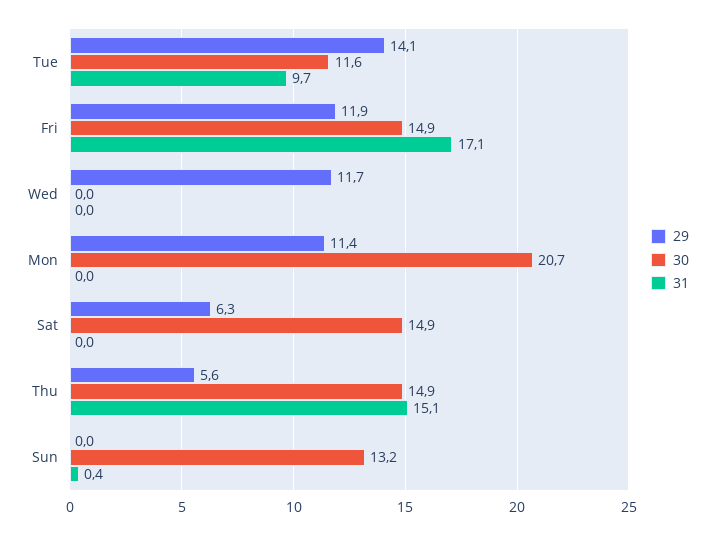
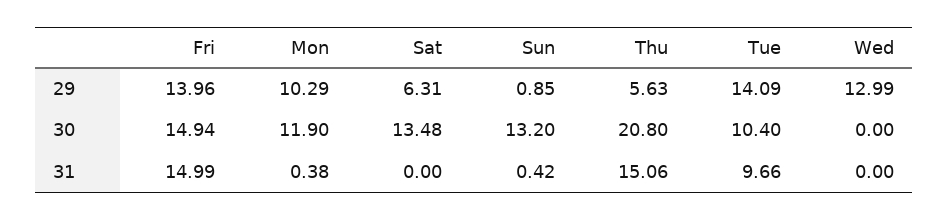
30, Tue: 11.6 -> 10.4
29, Fri: 11.9 -> 13.96
31, Fri: 17.1 -> 14.99
29, Wed: 11.7 -> 12.99
29, Mon: 11.4 -> 10.29
30, Mon: 20.7 -> 11.9
31, Mon: 0 -> 0.38
30, Sat: 14.9 -> 13.48
30, Thu: 14.9 -> 20.8
29, Sun: 0 -> 0.85

